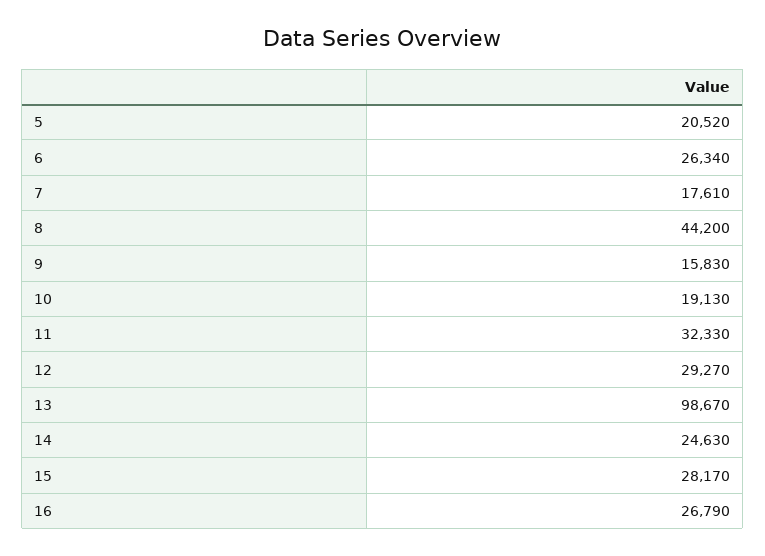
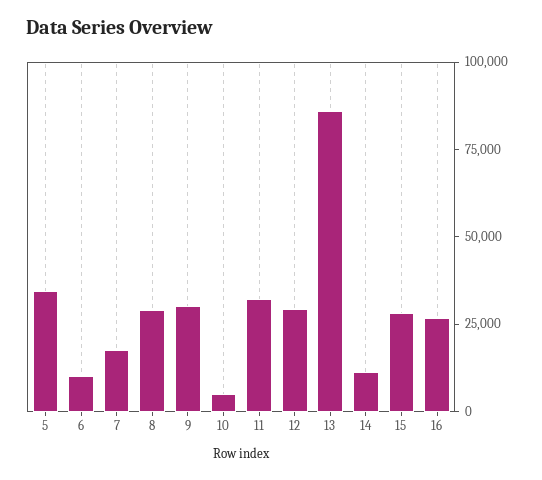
5: 20520 -> 35000
6: 26340 -> 10000
8: 44200 -> 30000
9: 15830 -> 30000
10: 19130 -> 5000
13: 98670 -> 85000
14: 24630 -> 10000

